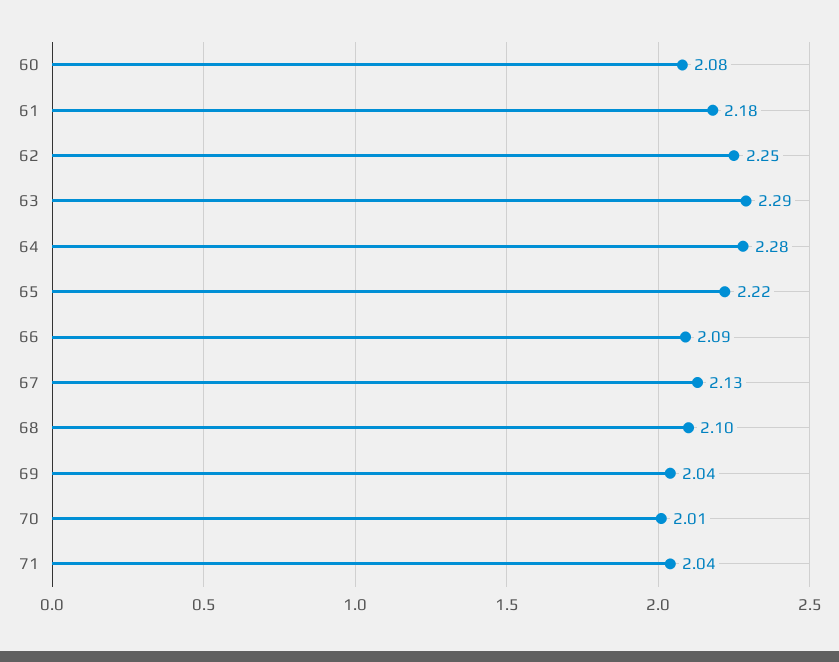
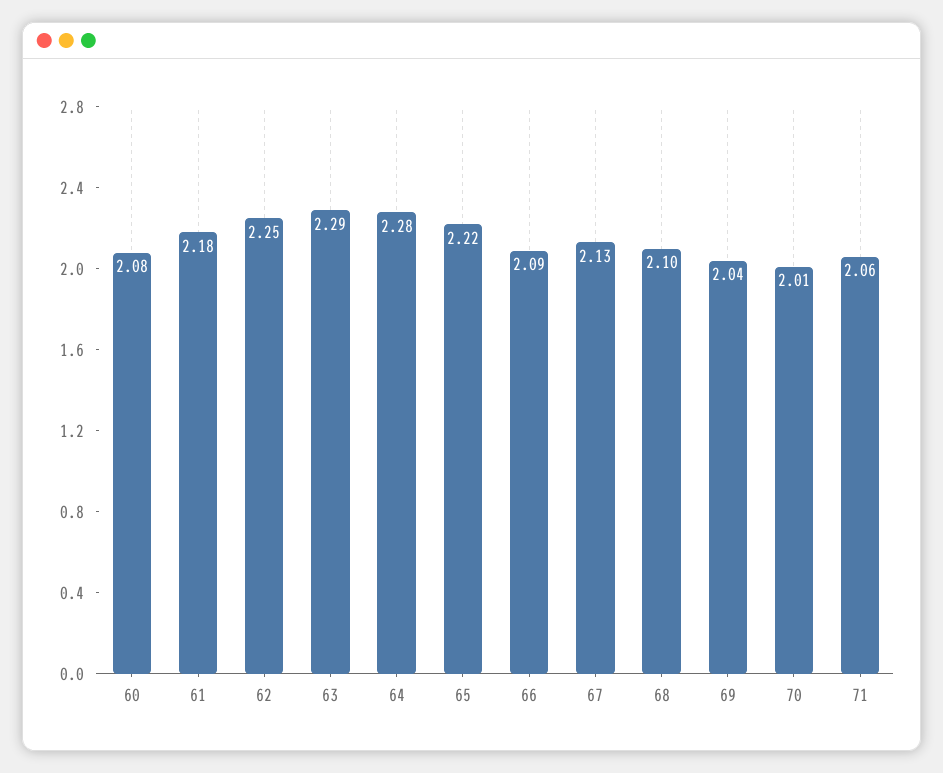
71: 2.04 -> 2.06

